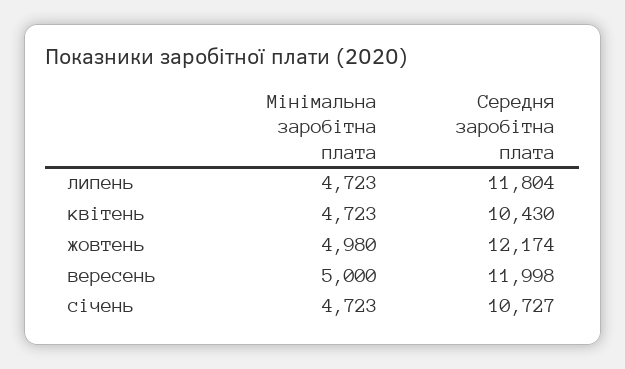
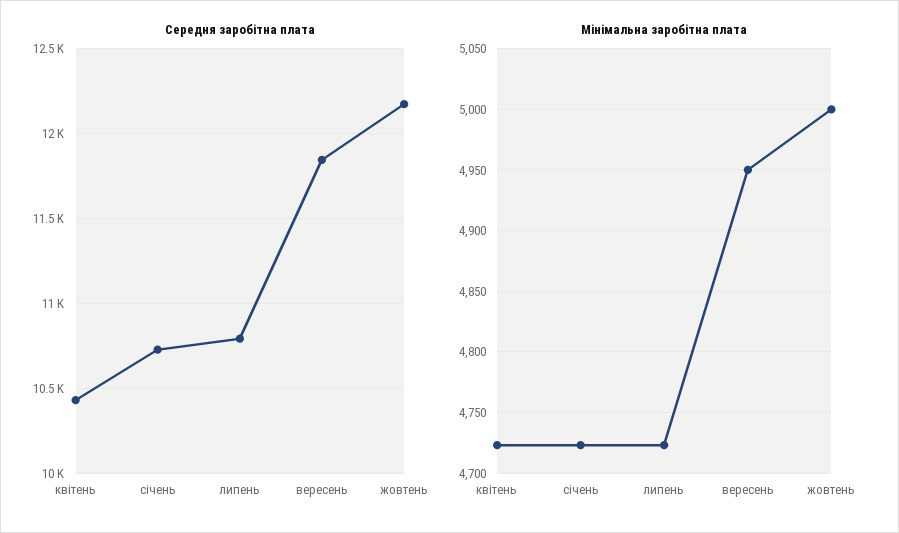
Середня заробітна плата, липень: 11804 -> 10800
Мінімальна заробітна плата, жовтень: 4980 -> 5000
Мінімальна заробітна плата, вересень: 5000 -> 4950
Середня заробітна плата, вересень: 11998 -> 11850

